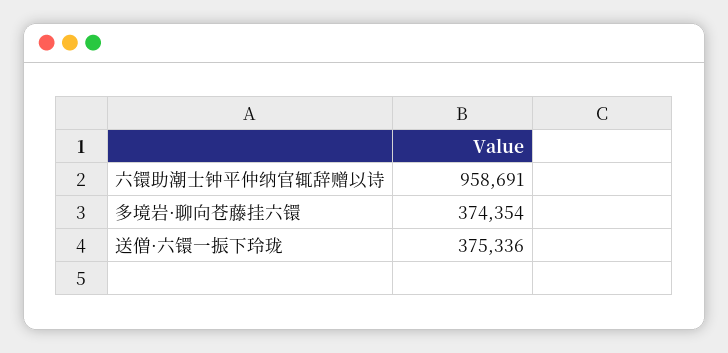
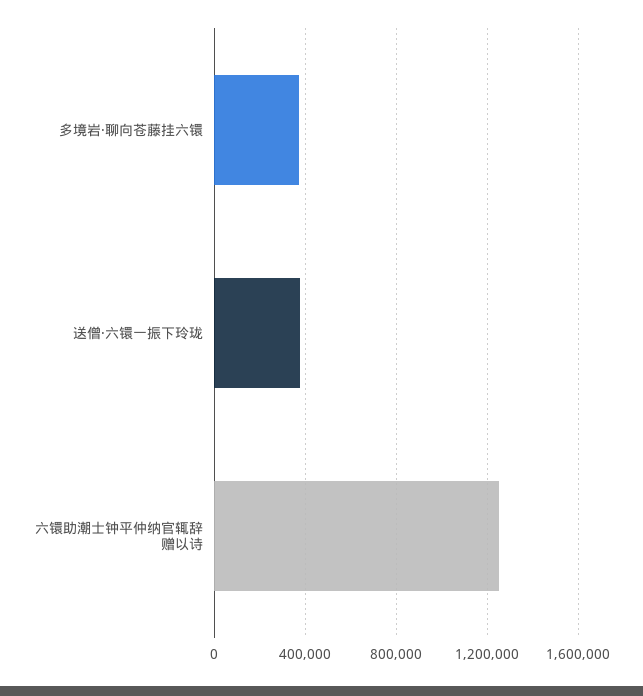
六镮助潮士钟平仲纳官辄辞赠以诗: 958691 -> 1250000

